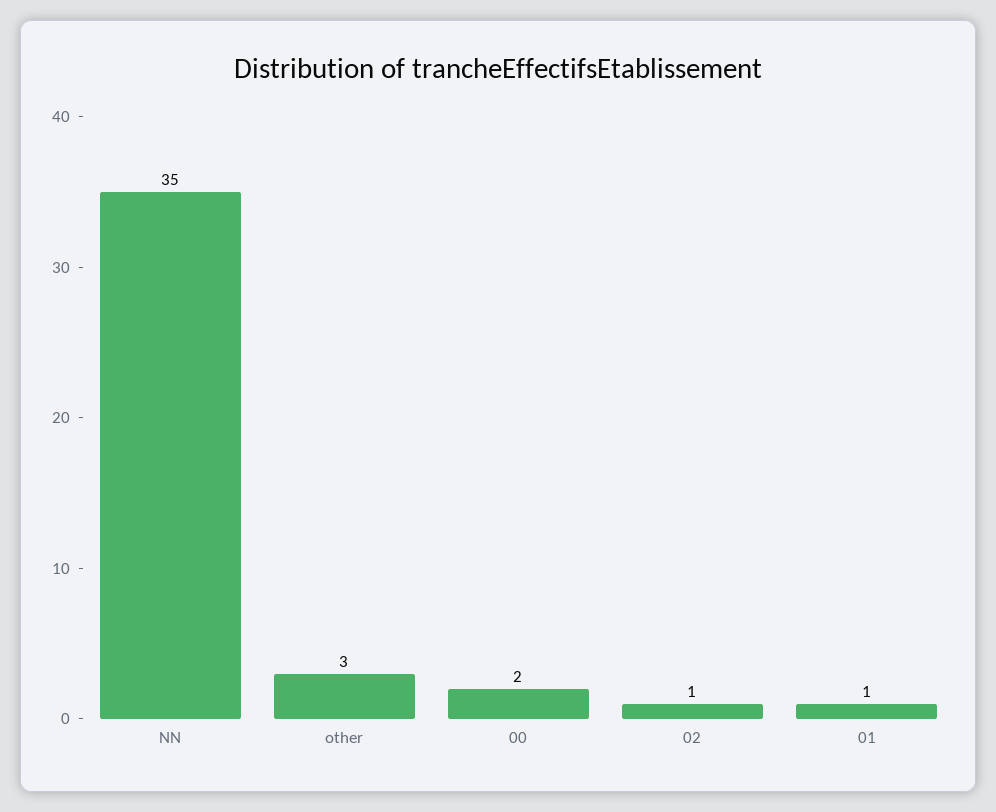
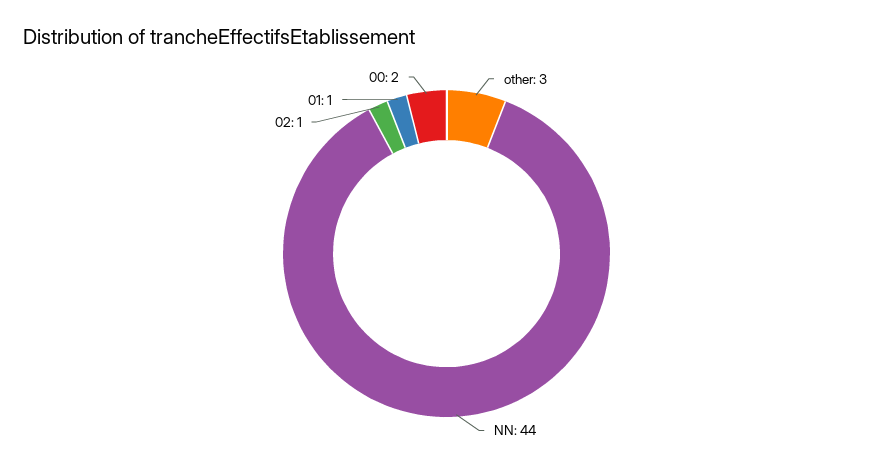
NN: 35 -> 44

